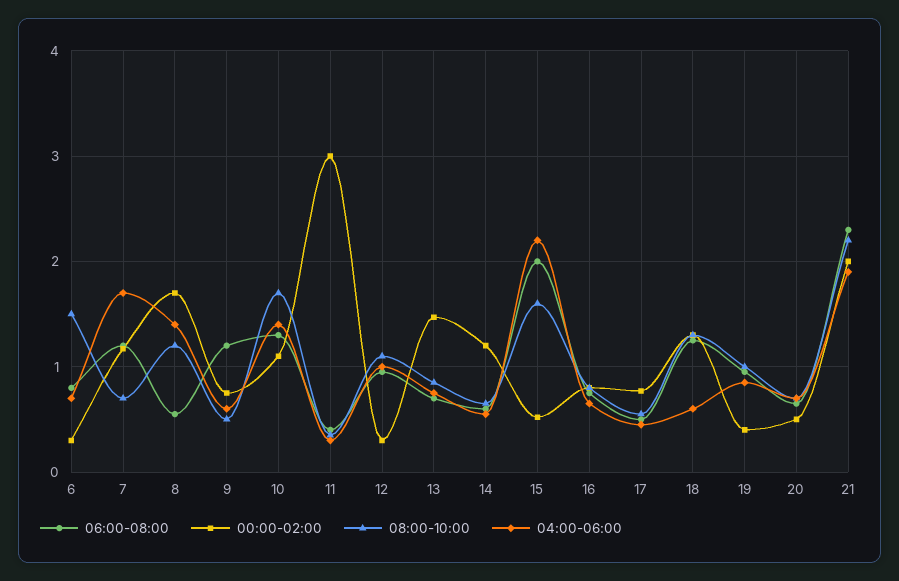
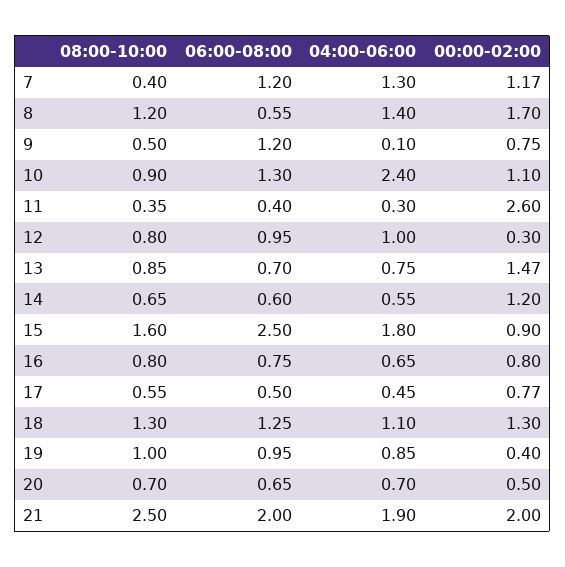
06:00-08:00, 6: 0.8 -> none
00:00-02:00, 6: 0.3 -> none
08:00-10:00, 6: 1.5 -> none
04:00-06:00, 6: 0.7 -> none
08:00-10:00, 7: 0.7 -> 0.4
04:00-06:00, 7: 1.7 -> 1.3
04:00-06:00, 9: 0.6 -> 0.1
08:00-10:00, 10: 1.7 -> 0.9
04:00-06:00, 10: 1.4 -> 2.4
00:00-02:00, 11: 3 -> 2.6
08:00-10:00, 12: 1.1 -> 0.8
06:00-08:00, 15: 2 -> 2.5
00:00-02:00, 15: 0.5 -> 0.9
04:00-06:00, 15: 2.2 -> 1.8
04:00-06:00, 18: 0.6 -> 1.1
06:00-08:00, 21: 2.3 -> 2
08:00-10:00, 21: 2.2 -> 2.5

